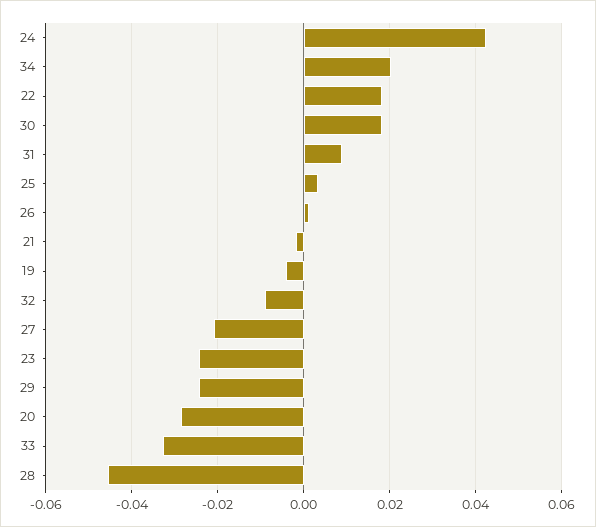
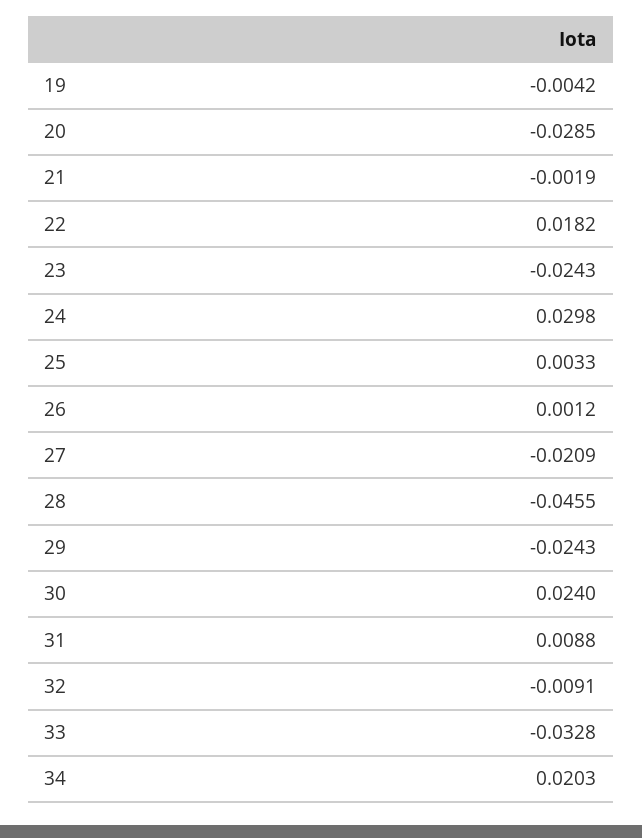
24: 0.042 -> 0.0298
30: 0.018 -> 0.024

